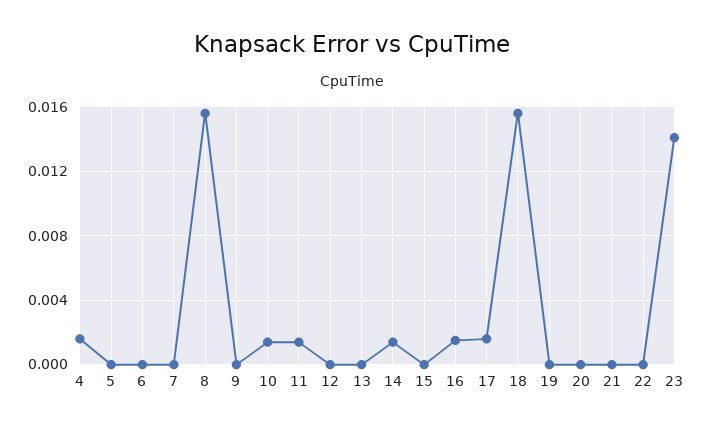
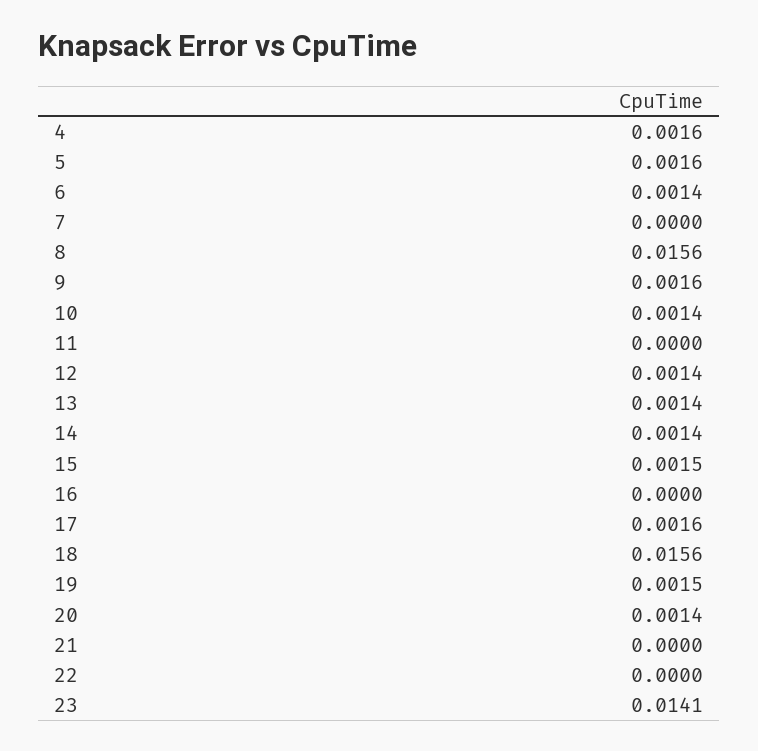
5: 0 -> 0.0016
6: 0 -> 0.0014
9: 0 -> 0.0016
11: 0.0015 -> 0
12: 0 -> 0.0014
13: 0 -> 0.0014
15: 0 -> 0.0015
16: 0.0015 -> 0
19: 0 -> 0.0015
20: 0 -> 0.0014

